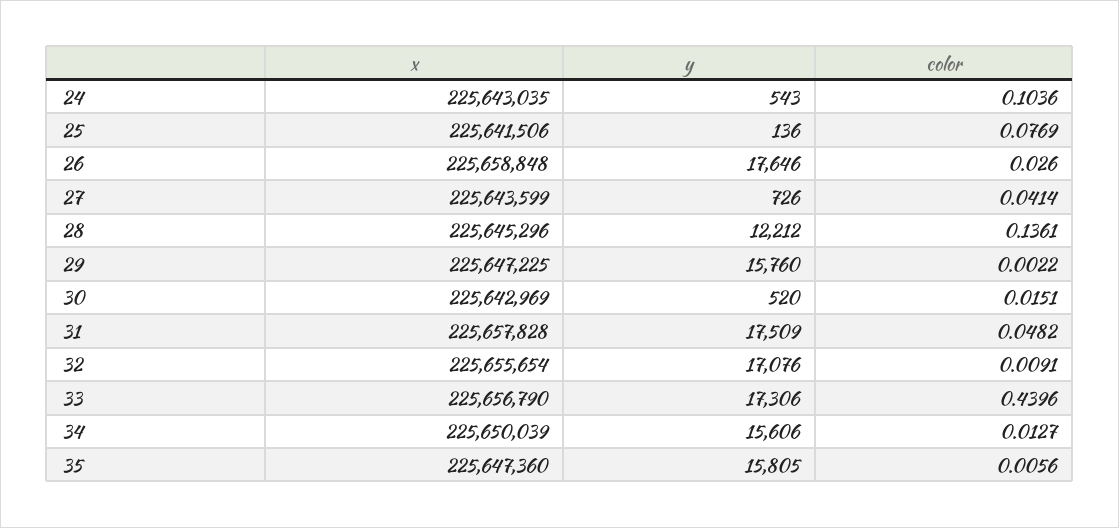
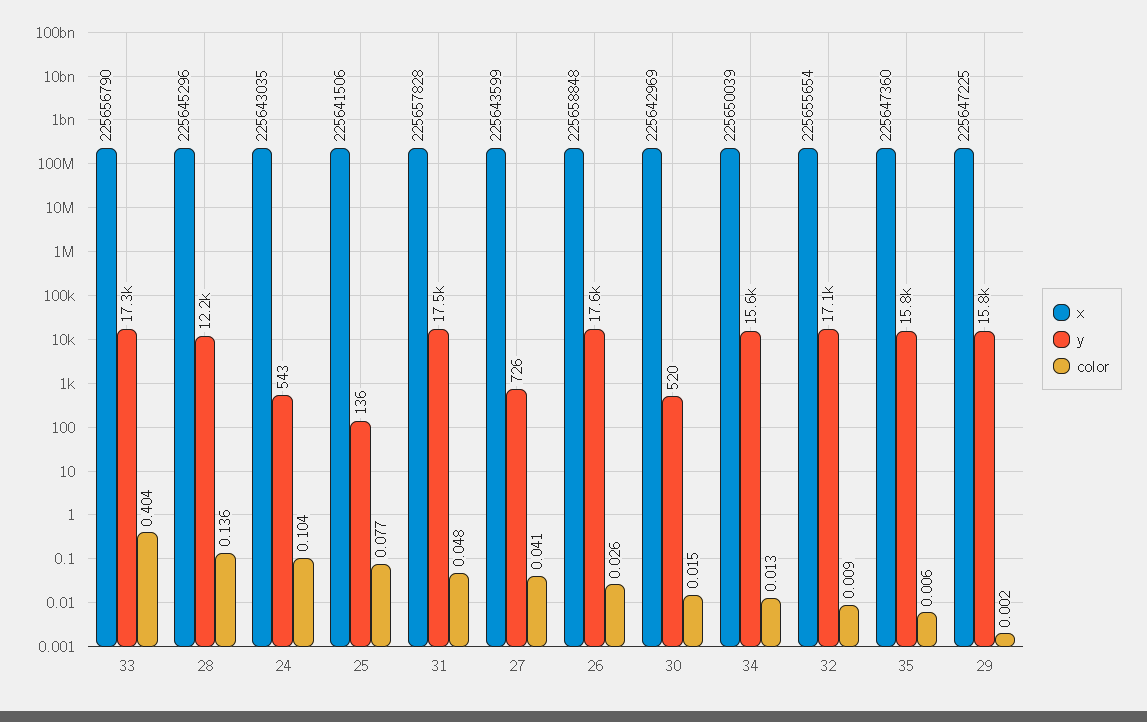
color, 33: 0.4396 -> 0.404

